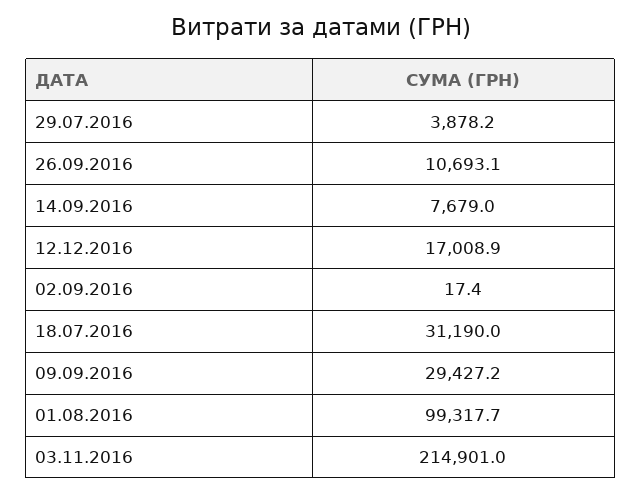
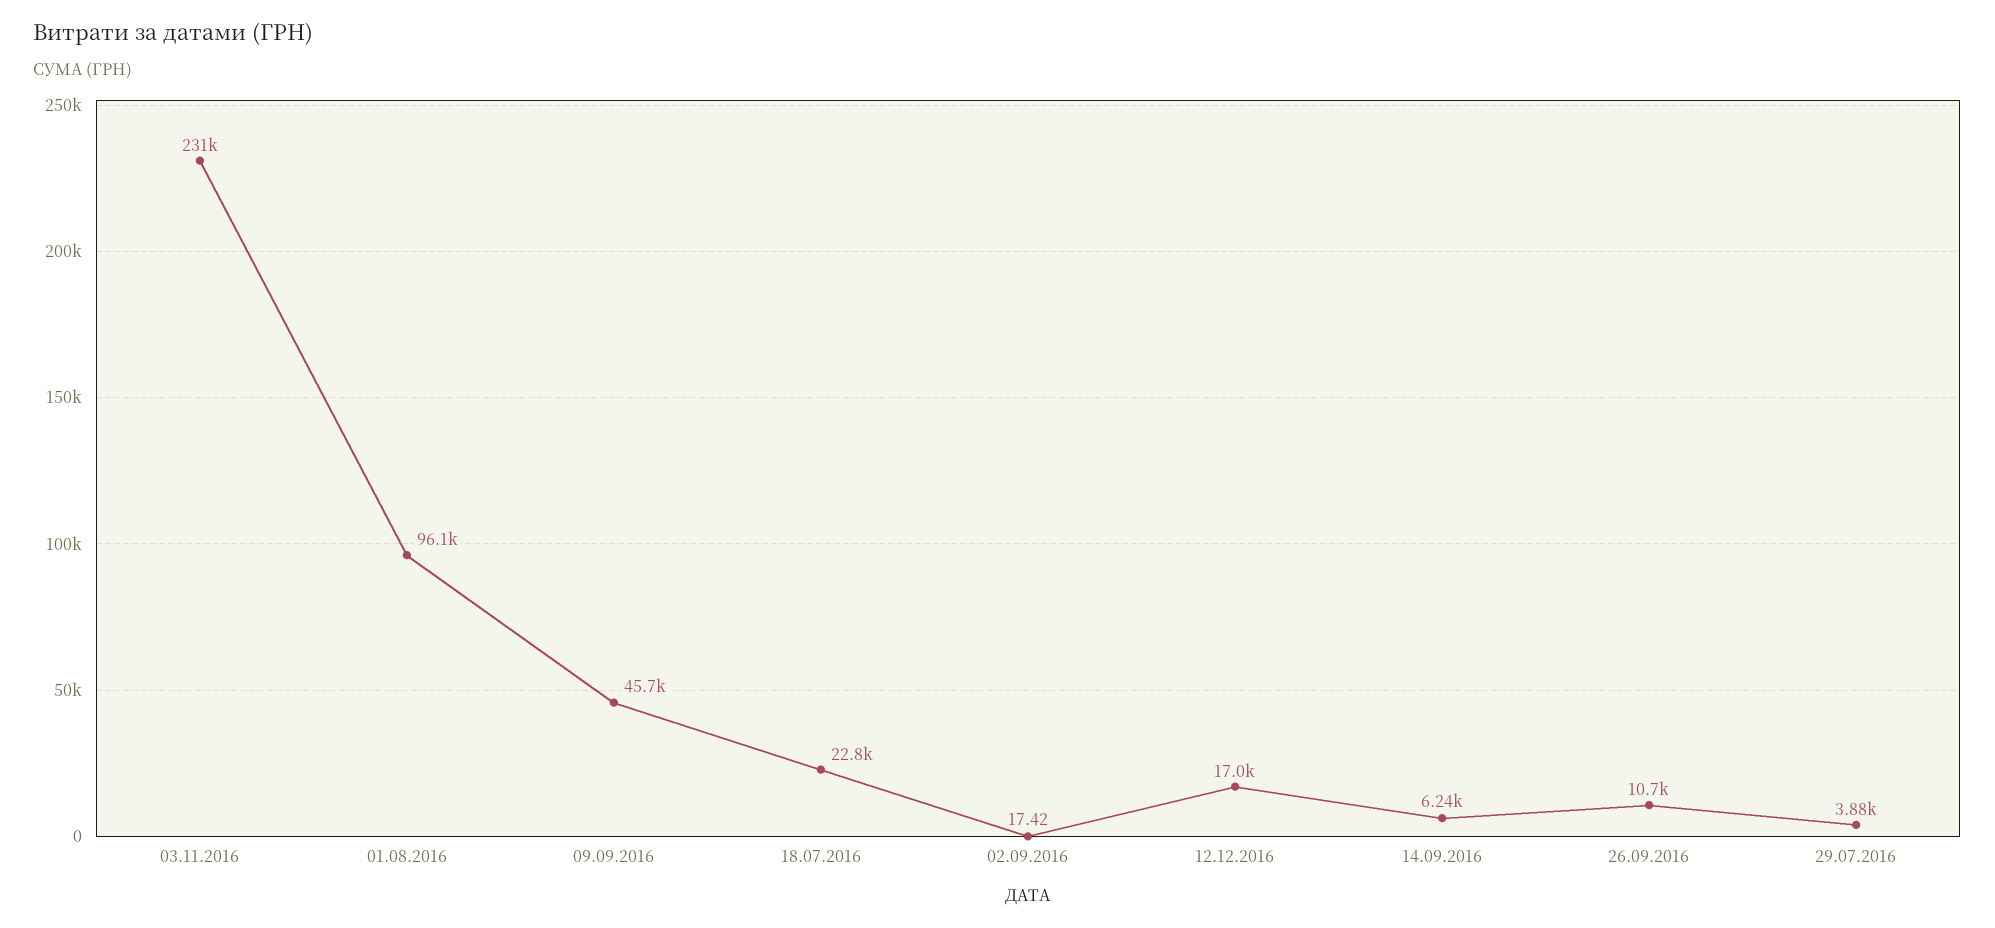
14.09.2016: 7679 -> 6240
18.07.2016: 31190 -> 22800
09.09.2016: 29427.2 -> 45700
01.08.2016: 99317.7 -> 96100
03.11.2016: 214901 -> 231000

